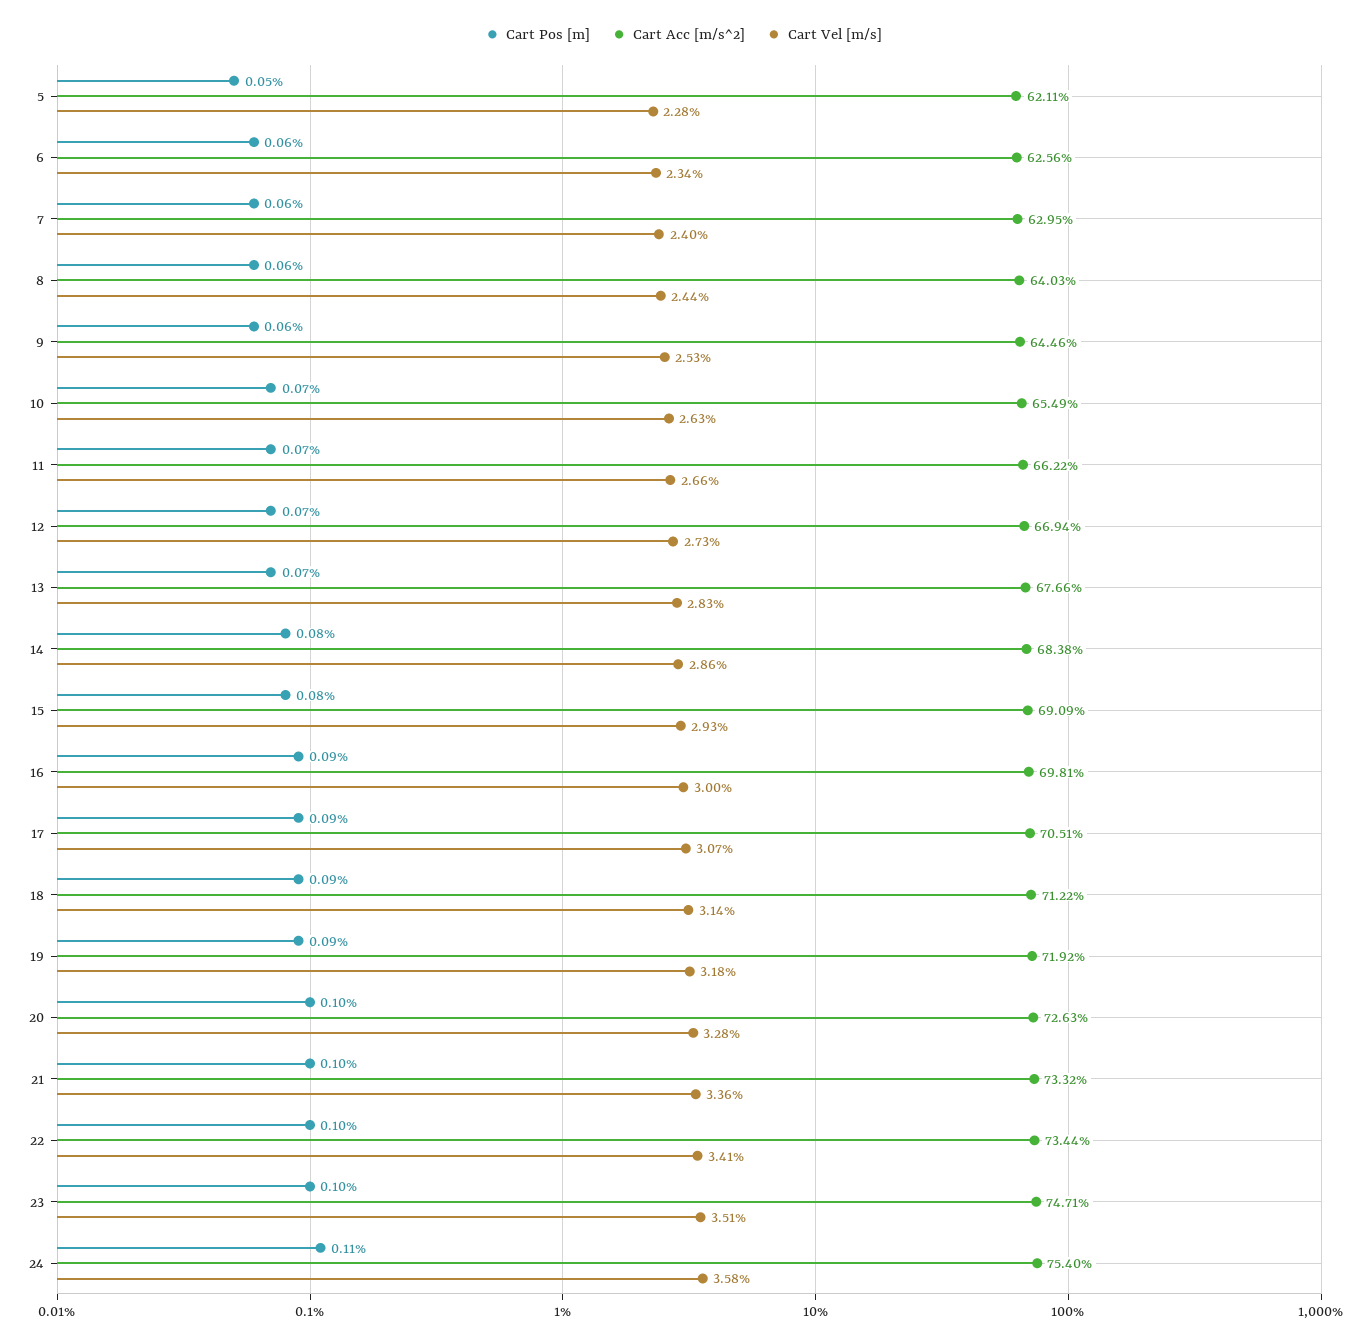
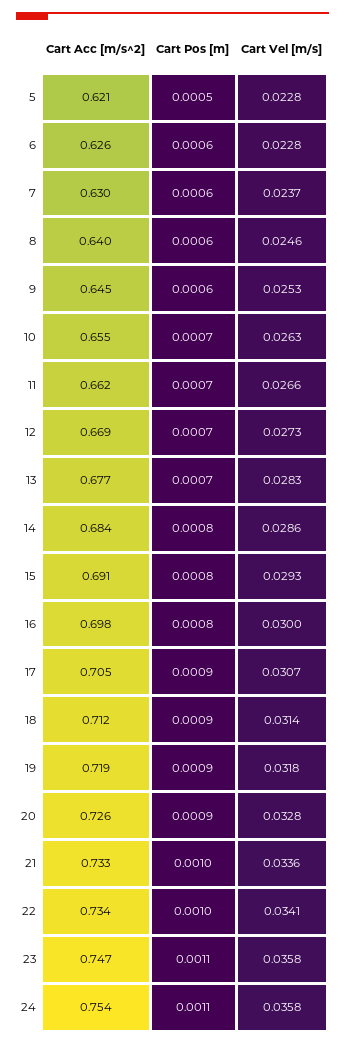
Cart Vel [m/s], 6: 0.0234 -> 0.0228
Cart Vel [m/s], 7: 0.024 -> 0.0237
Cart Vel [m/s], 8: 0.0244 -> 0.0246
Cart Pos [m], 16: 0.0009 -> 0.0008
Cart Pos [m], 20: 0.001 -> 0.0009
Cart Pos [m], 23: 0.001 -> 0.0011
Cart Vel [m/s], 23: 0.0351 -> 0.0358

